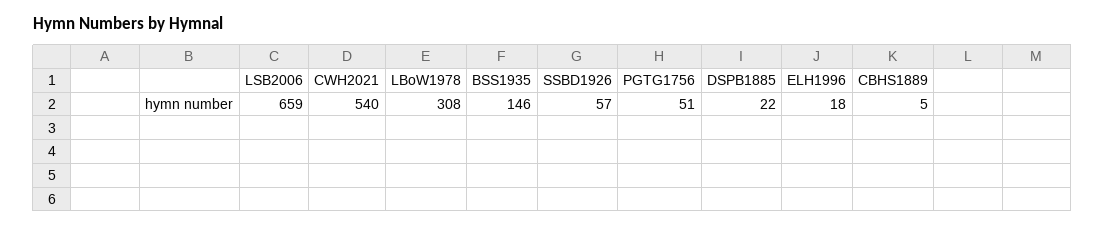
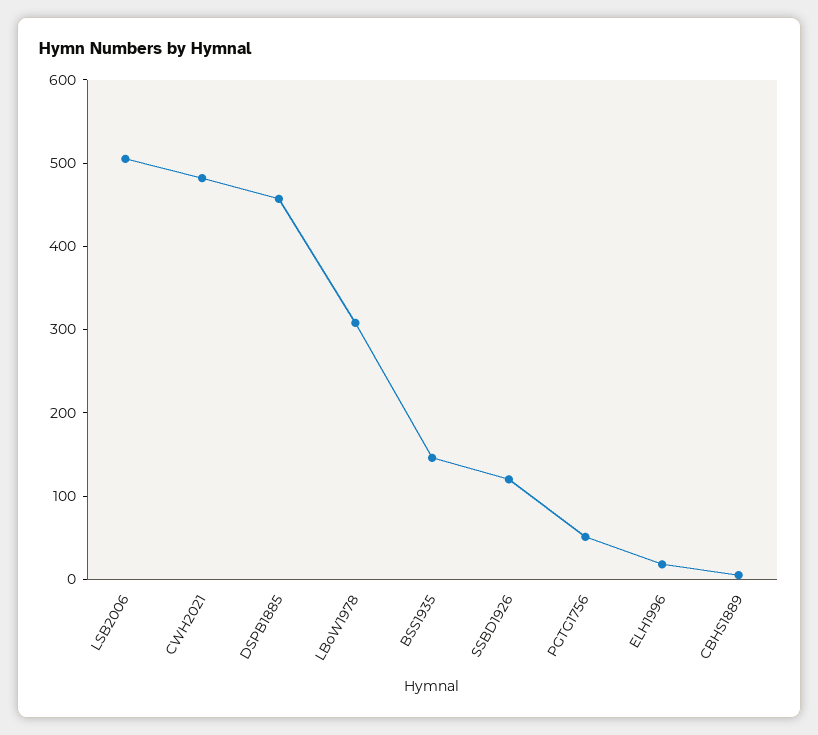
LSB2006: 659 -> 500
CWH2021: 540 -> 480
SSBD1926: 57 -> 120
DSPB1885: 22 -> 460

